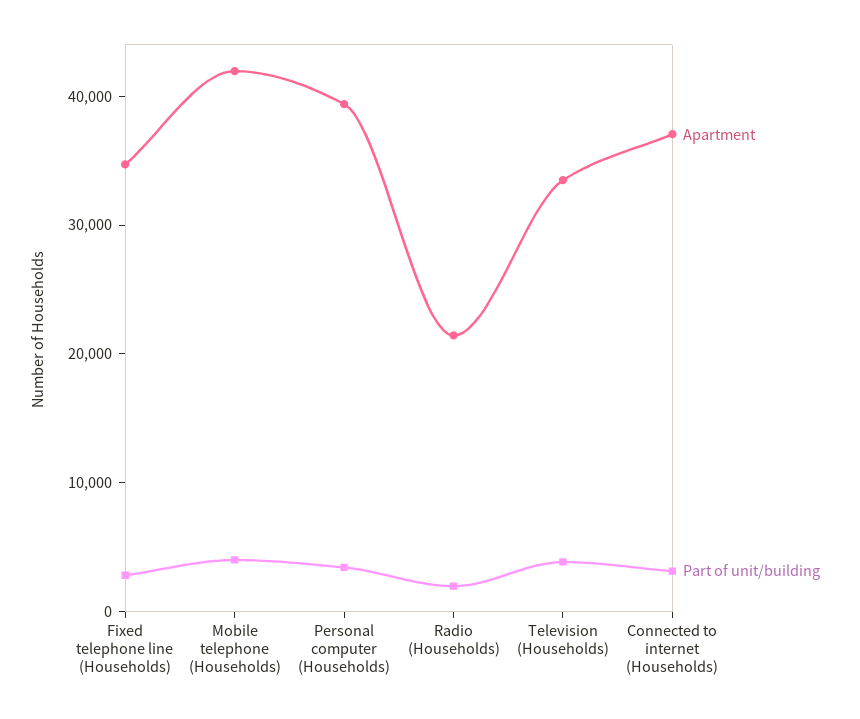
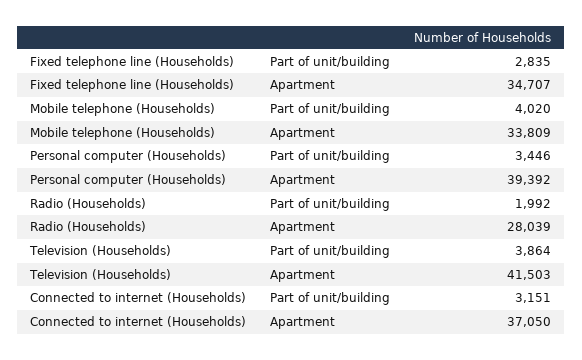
Apartment, Mobile telephone (Households): 42000 -> 33809
Apartment, Radio (Households): 22000 -> 28039
Apartment, Television (Households): 34000 -> 41503

